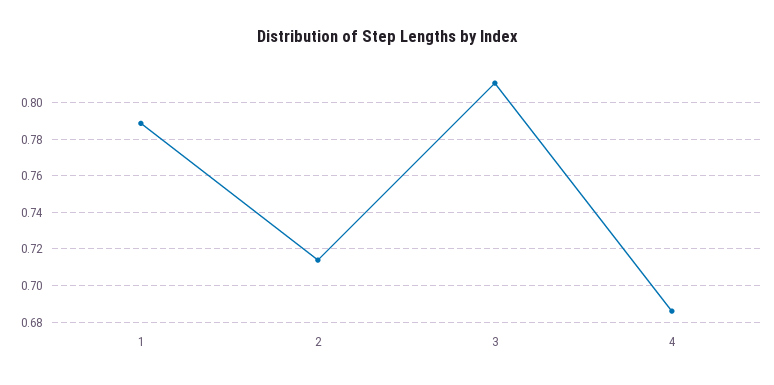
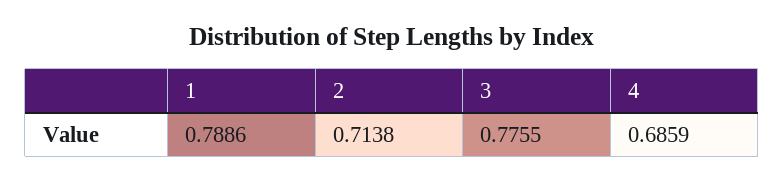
3: 0.81 -> 0.7755

